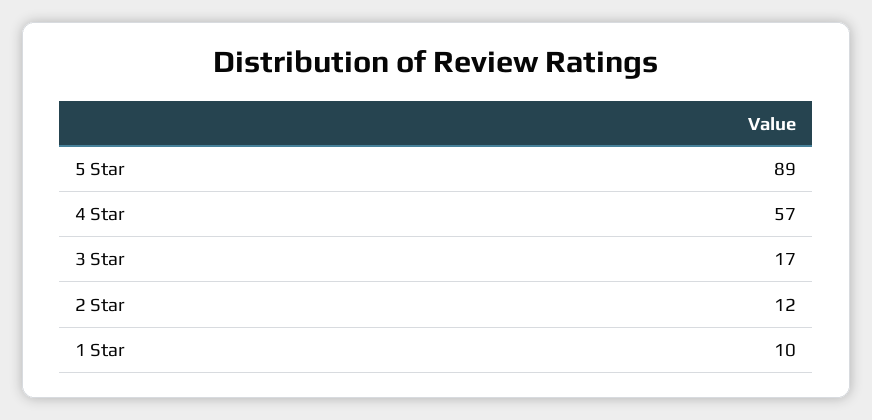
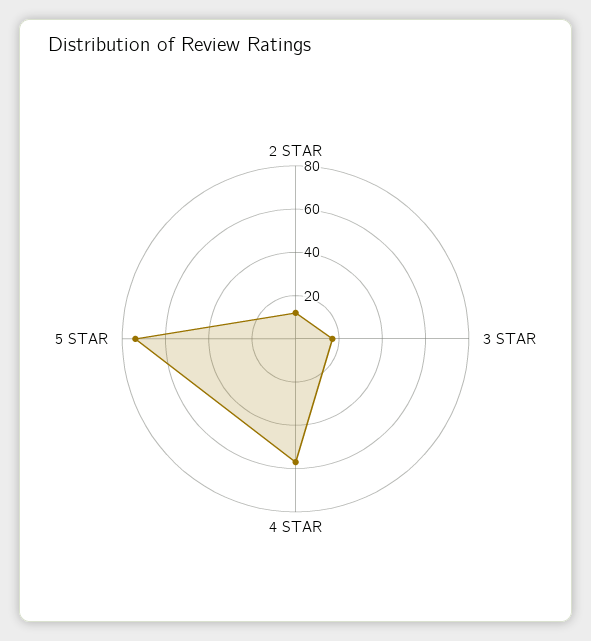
5 Star: 89 -> 75
1 Star: 10 -> none

